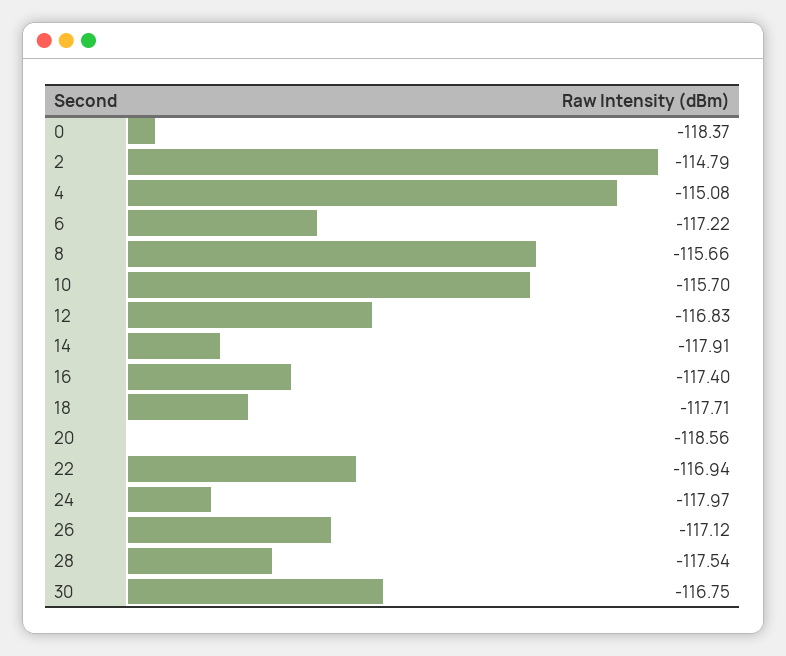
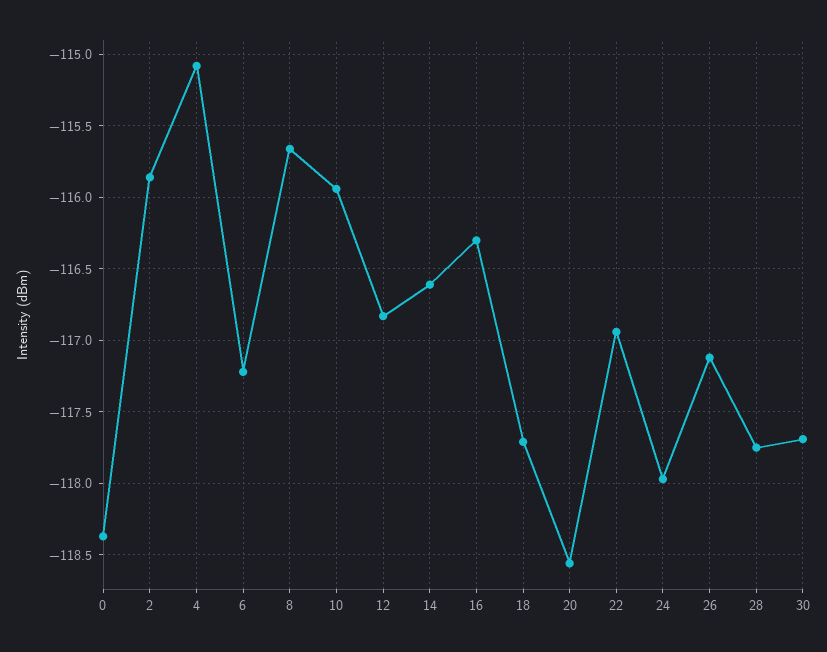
2: -114.79 -> -115.85
10: -115.7 -> -115.95
14: -117.91 -> -116.6
16: -117.4 -> -116.3
28: -117.54 -> -117.75
30: -116.75 -> -117.7

